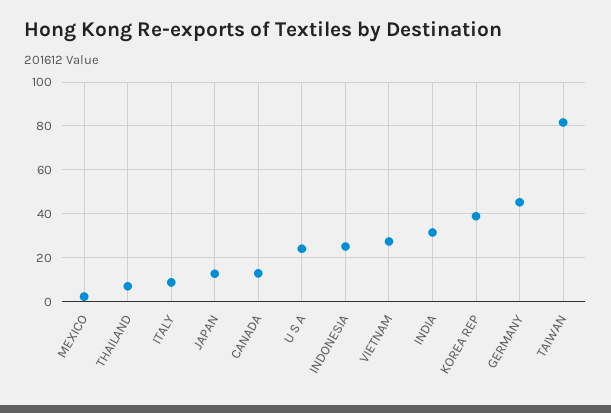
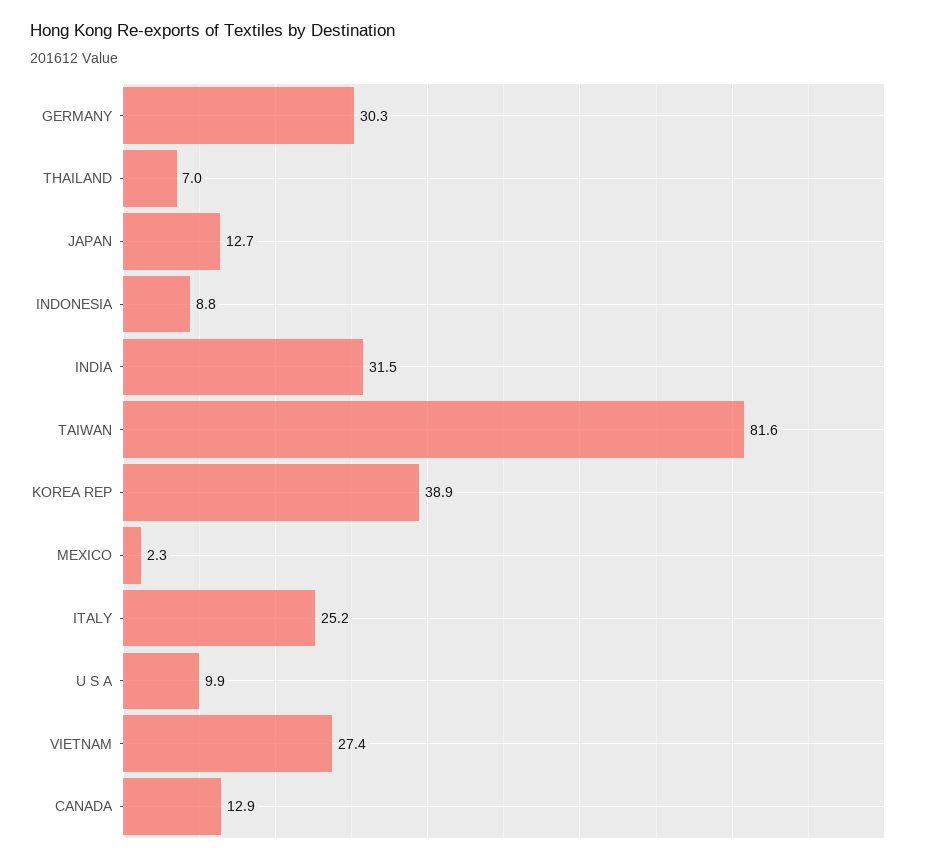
ITALY: 10 -> 25.2
U S A: 25 -> 9.9
INDONESIA: 25 -> 8.8
GERMANY: 45 -> 30.3

